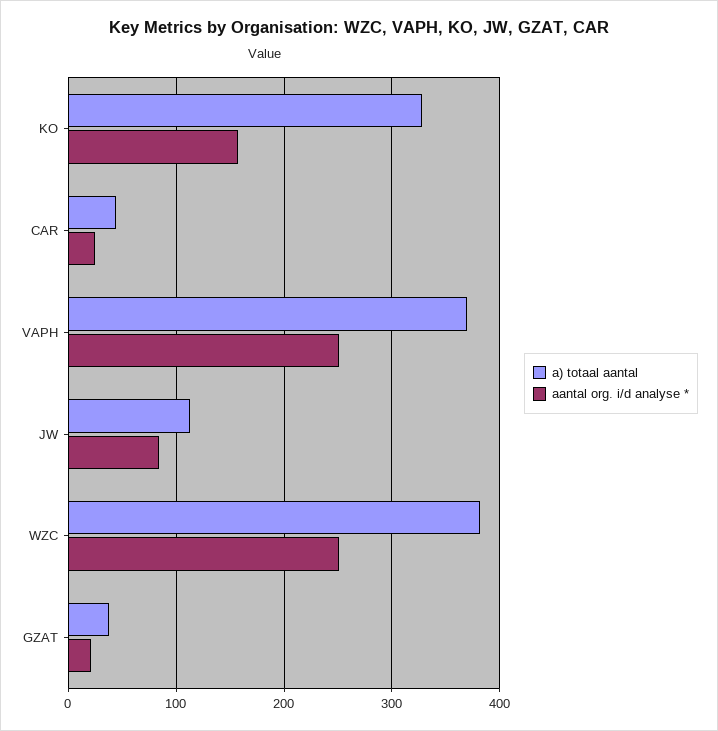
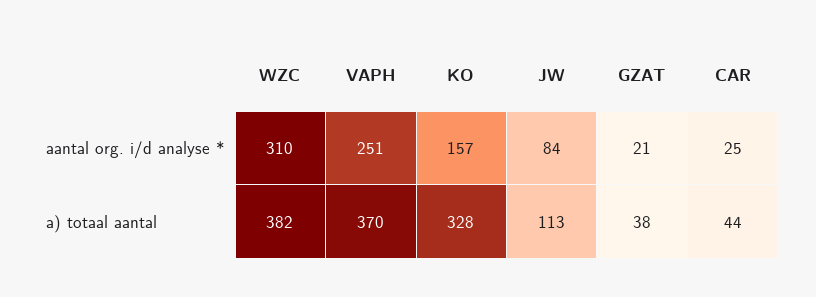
aantal org. i/d analyse *, WZC: 250 -> 310

